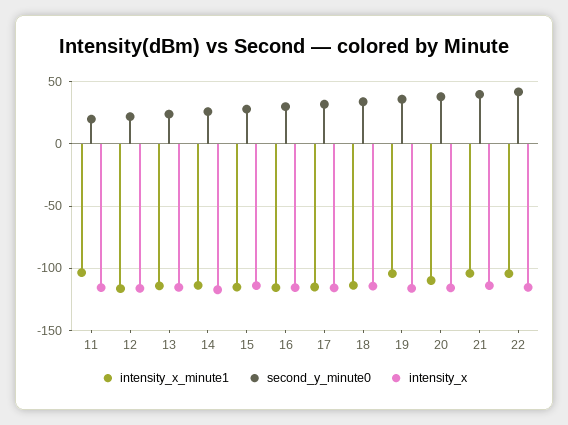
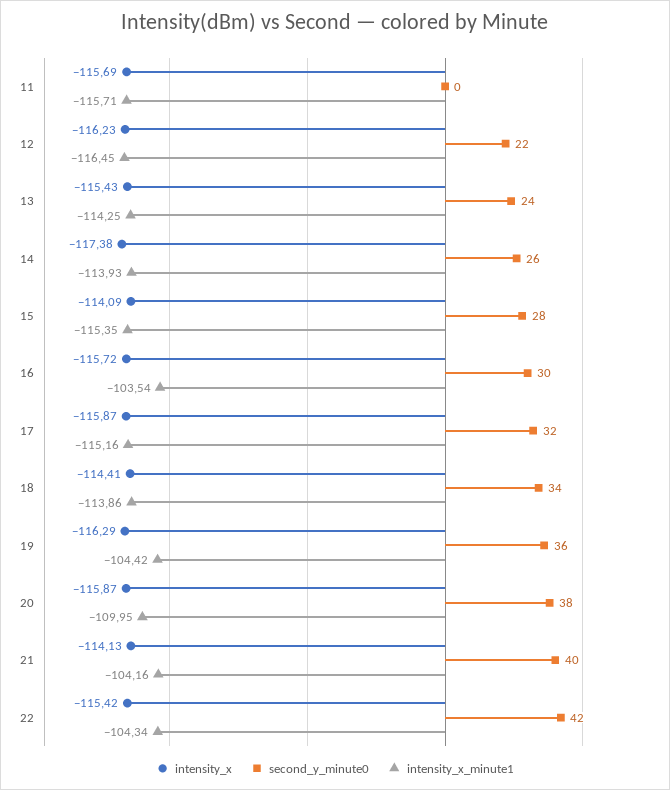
intensity_x_minute1, 11: -105 -> -115.71
second_y_minute0, 11: 20 -> 0
intensity_x_minute1, 16: -115 -> -103.54

